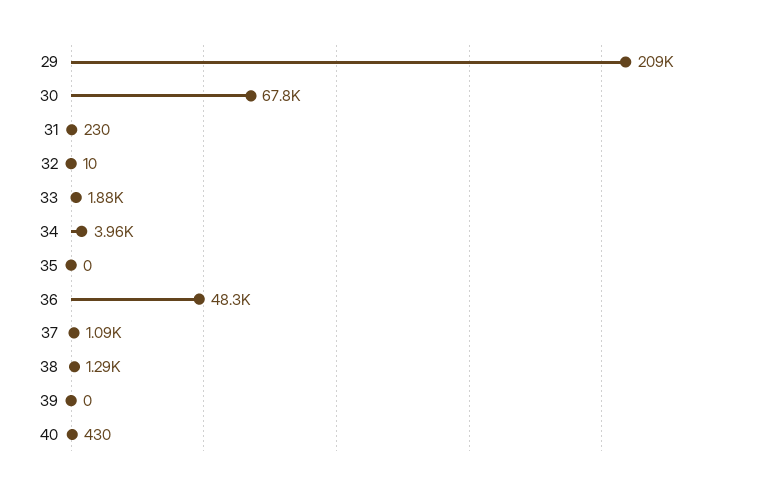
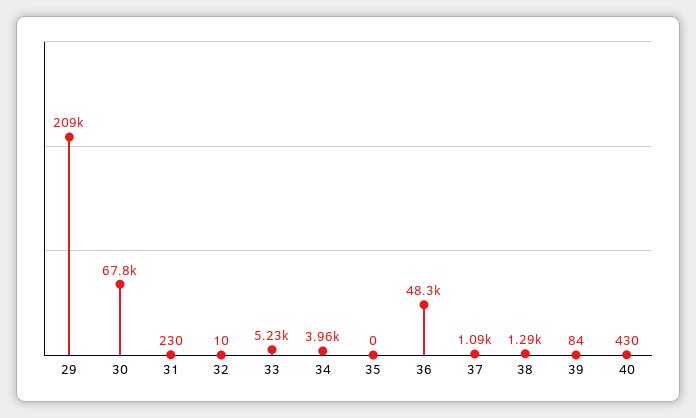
33: 1880 -> 5230
39: 0 -> 84

